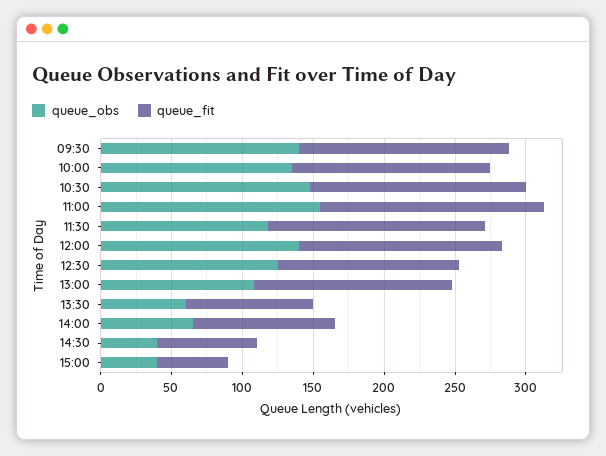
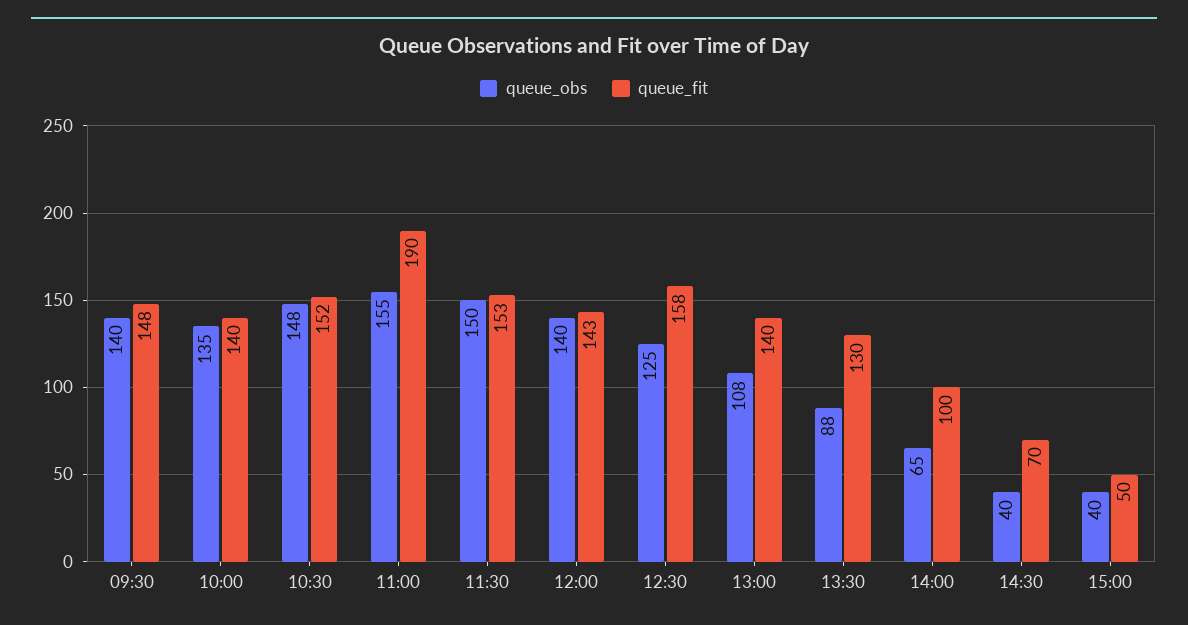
queue_fit, 11:00: 160 -> 190
queue_obs, 11:30: 120 -> 150
queue_fit, 12:30: 130 -> 158
queue_obs, 13:30: 60 -> 88
queue_fit, 13:30: 90 -> 130

